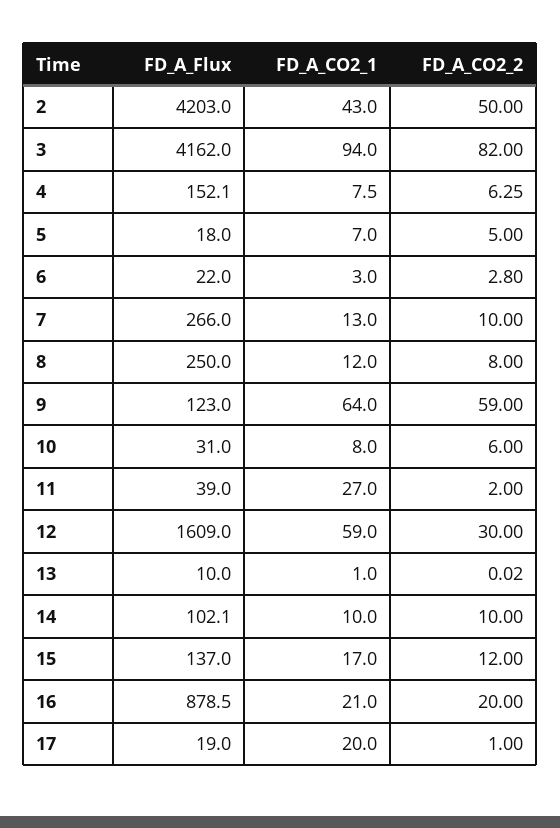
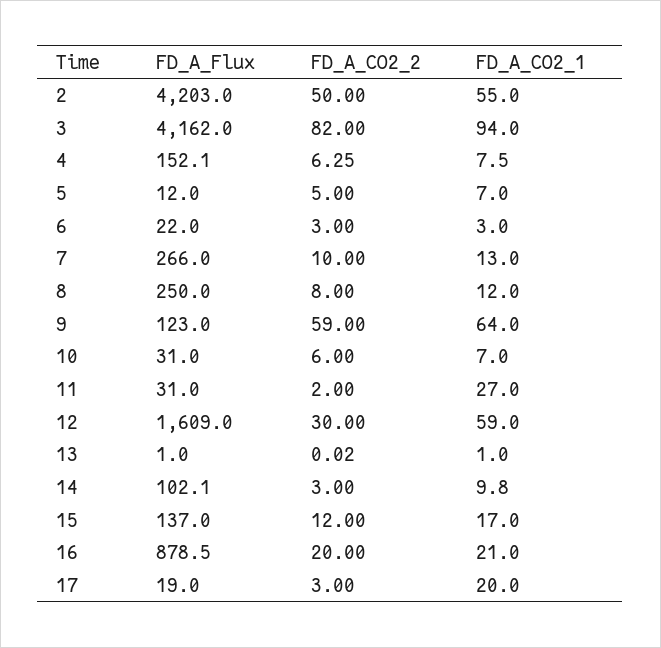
FD_A_CO2_1, 2: 43 -> 55
FD_A_Flux, 5: 18 -> 12
FD_A_CO2_2, 6: 2.8 -> 3
FD_A_CO2_1, 10: 8 -> 7
FD_A_Flux, 11: 39 -> 31
FD_A_Flux, 13: 10 -> 1
FD_A_CO2_1, 14: 10 -> 9.8
FD_A_CO2_2, 14: 10 -> 3
FD_A_CO2_2, 17: 1 -> 3

